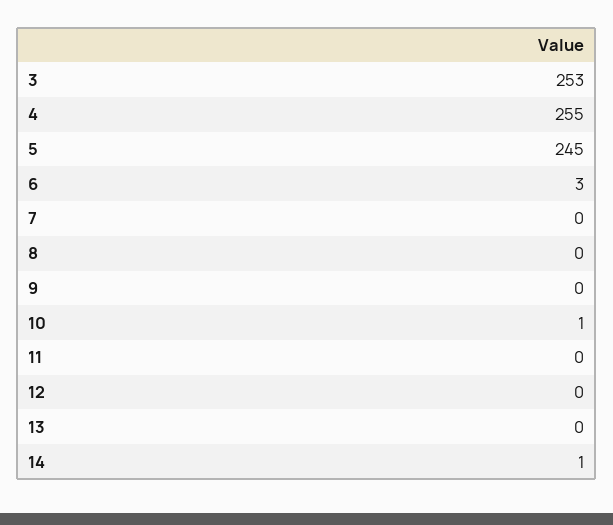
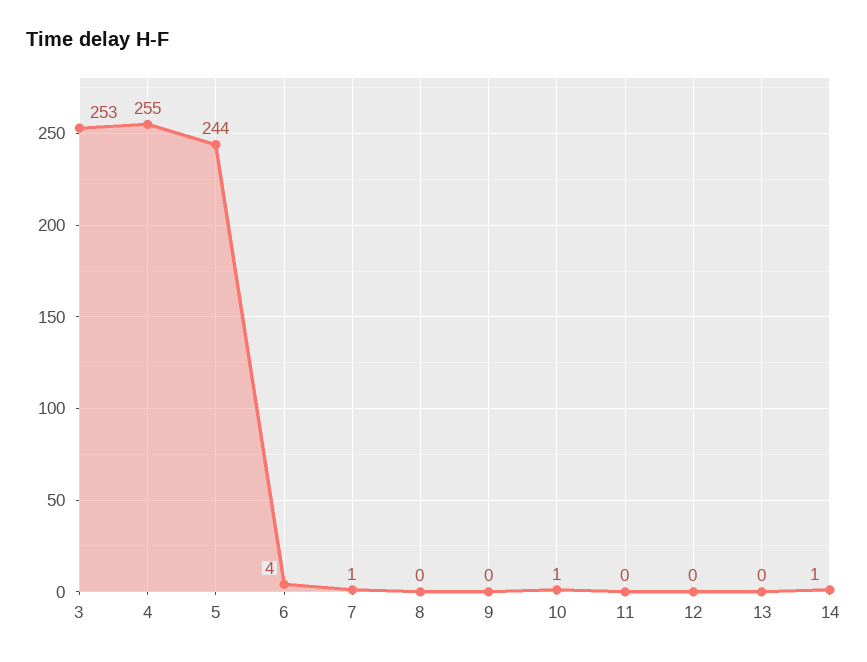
5: 245 -> 244
6: 3 -> 4
7: 0 -> 1

